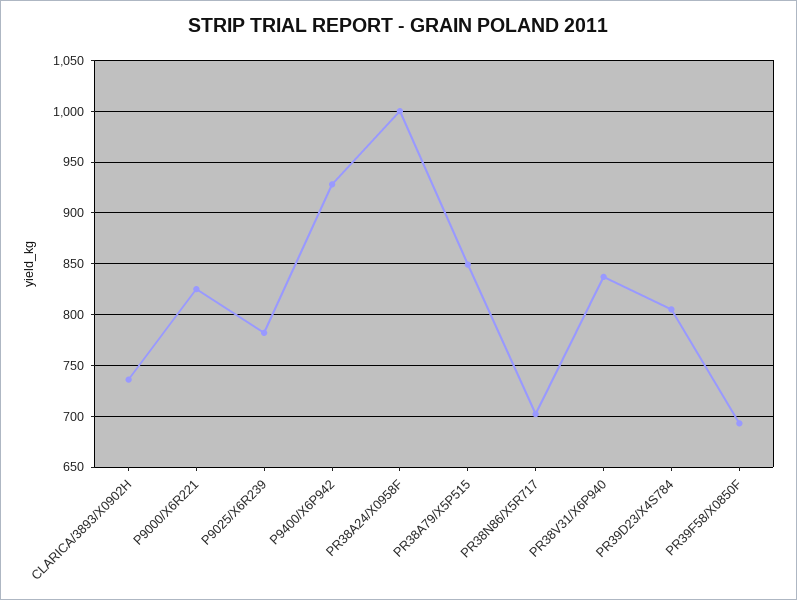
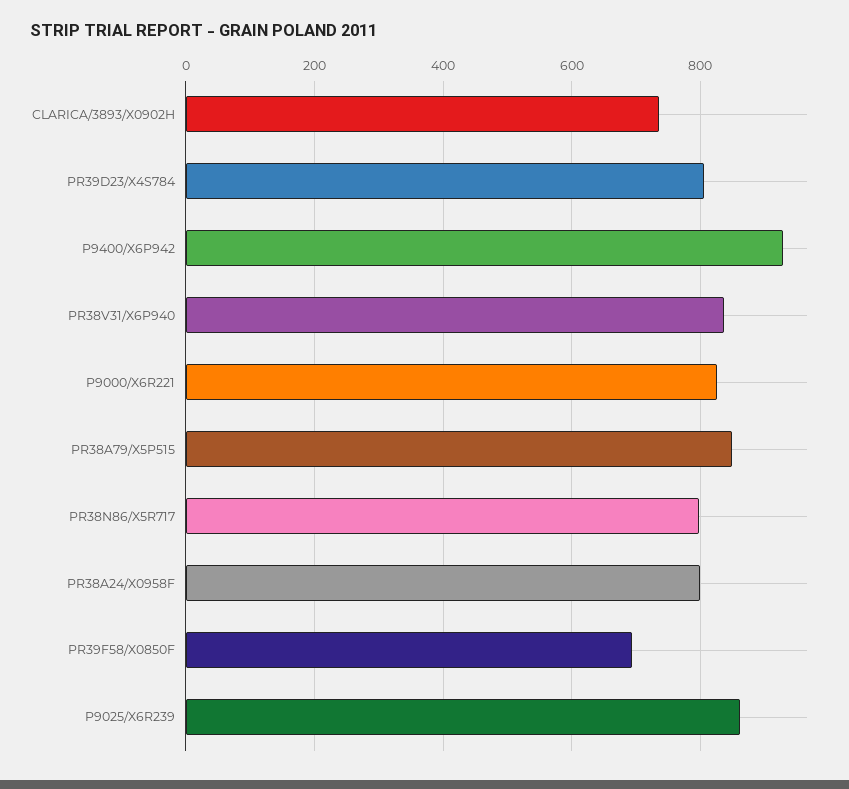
P9025/X6R239: 780 -> 860
PR38A24/X0958F: 1000 -> 800
PR38N86/X5R717: 700 -> 800

